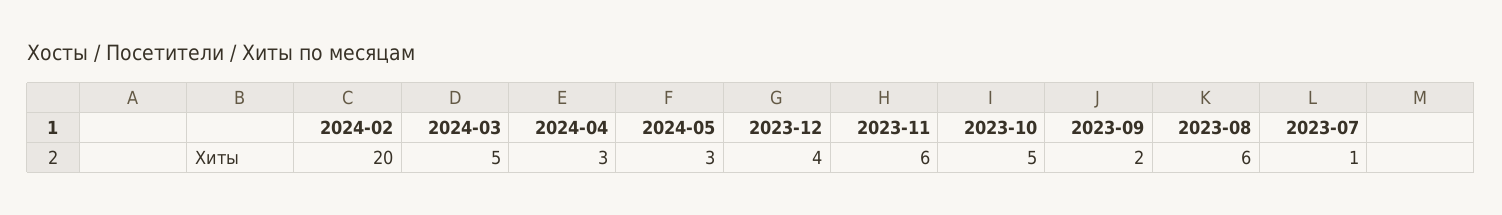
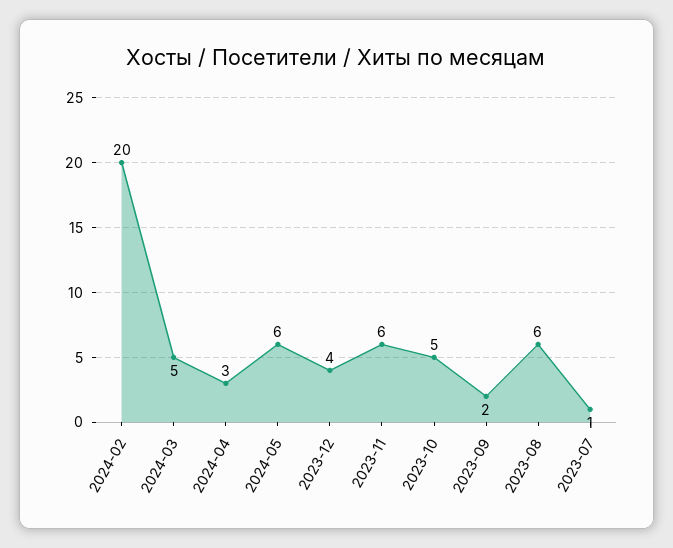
2024-05: 3 -> 6

